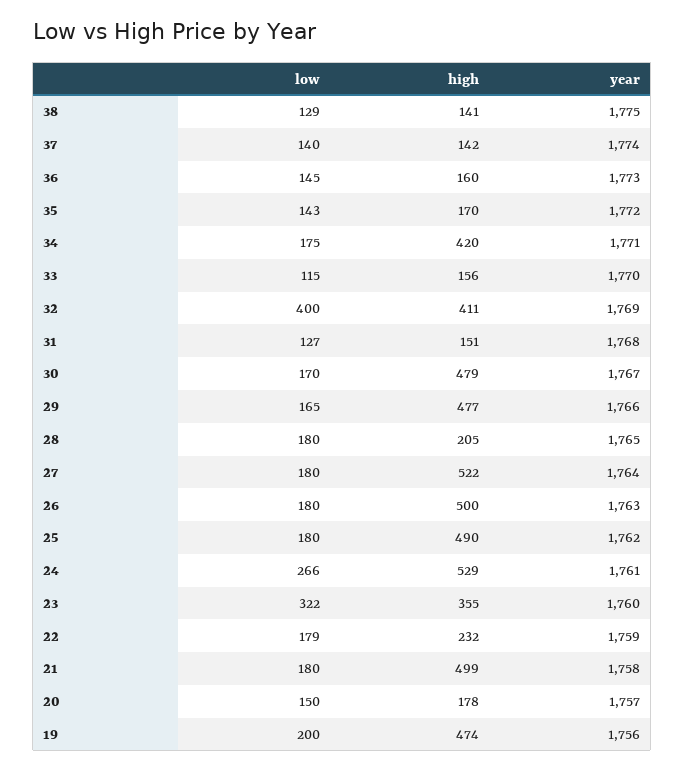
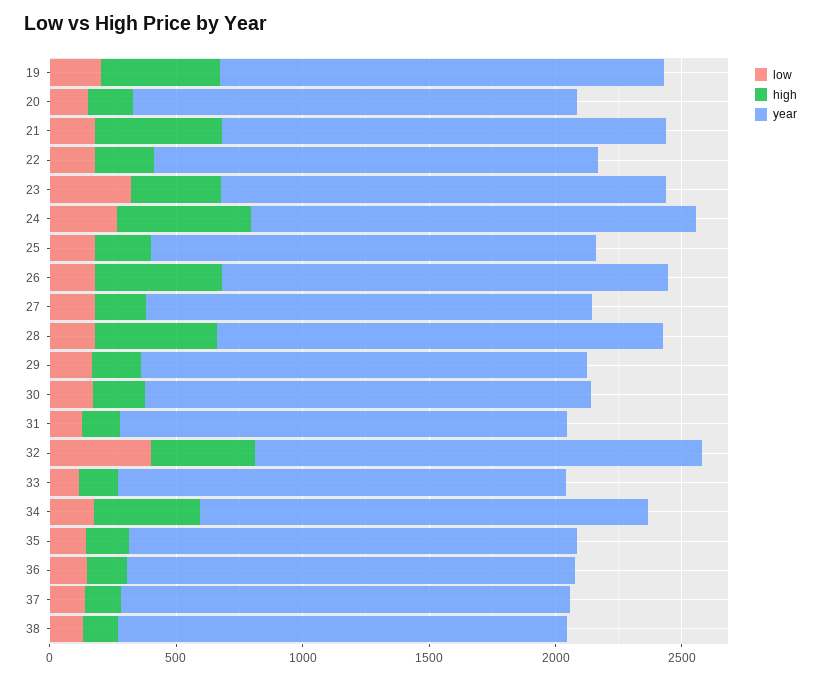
high, 30: 479 -> 200
high, 29: 477 -> 200
high, 28: 205 -> 500
high, 27: 522 -> 200
high, 25: 490 -> 200

